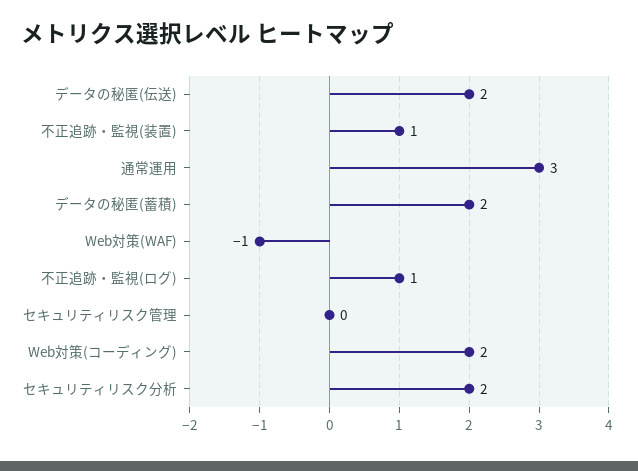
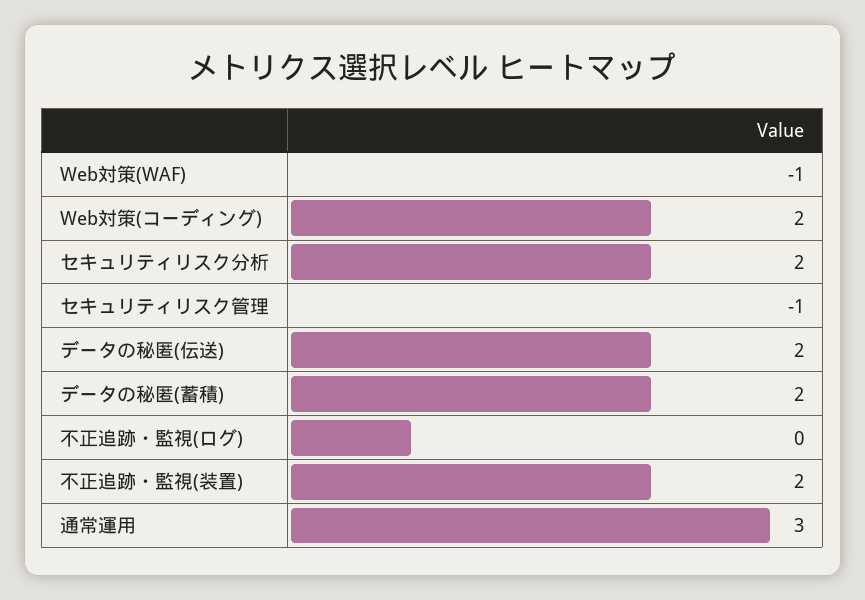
不正追跡・監視(装置): 1 -> 2
不正追跡・監視(ログ): 1 -> 0
セキュリティリスク管理: 0 -> -1

